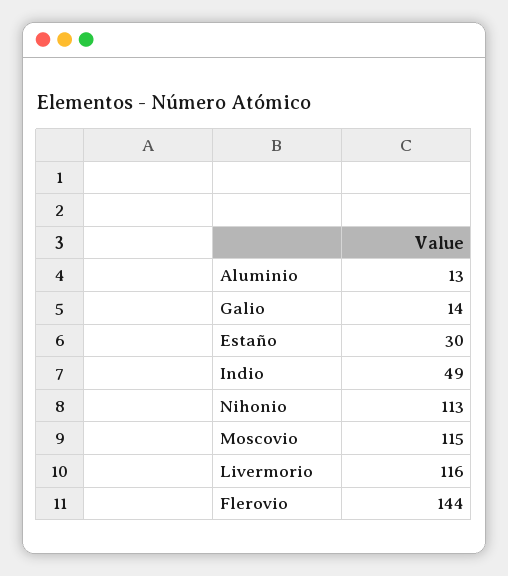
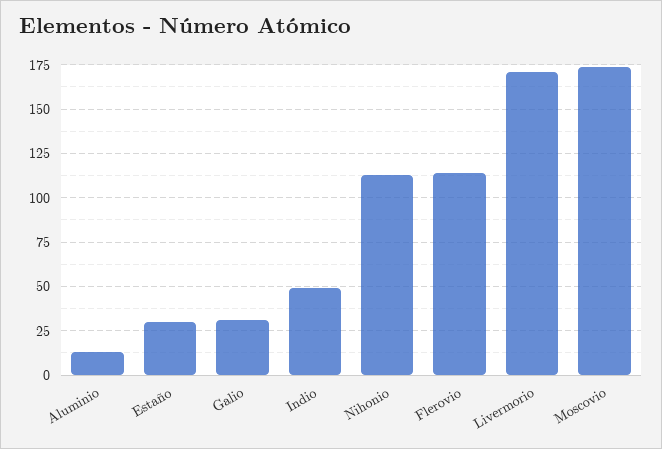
Galio: 14 -> 30
Moscovio: 115 -> 175
Livermorio: 116 -> 170
Flerovio: 144 -> 115

